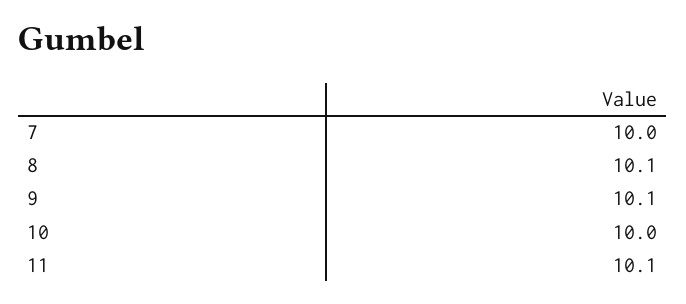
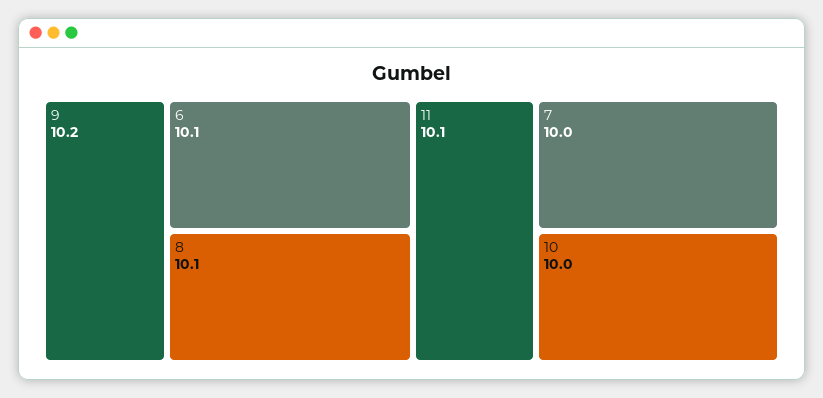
9: 10.1 -> 10.2
6: none -> 10.1

